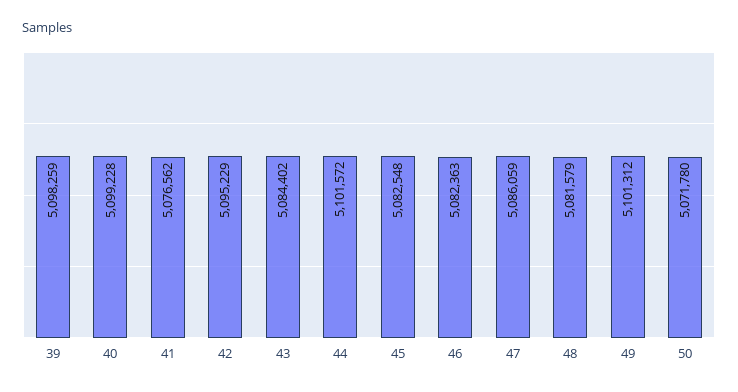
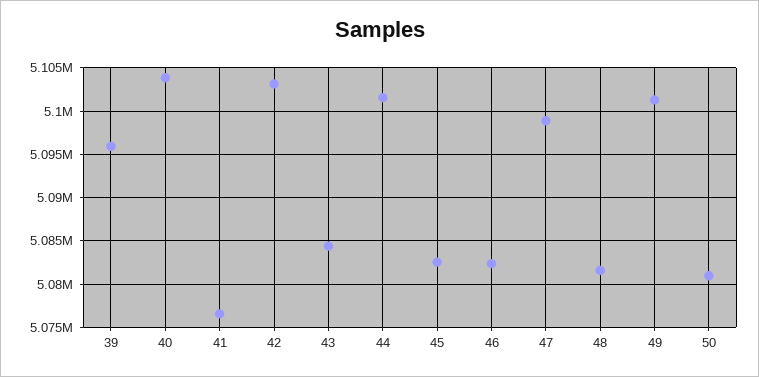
39: 5098259 -> 5096000
40: 5099228 -> 5104000
42: 5095229 -> 5103000
47: 5086059 -> 5099000
50: 5071780 -> 5081000

